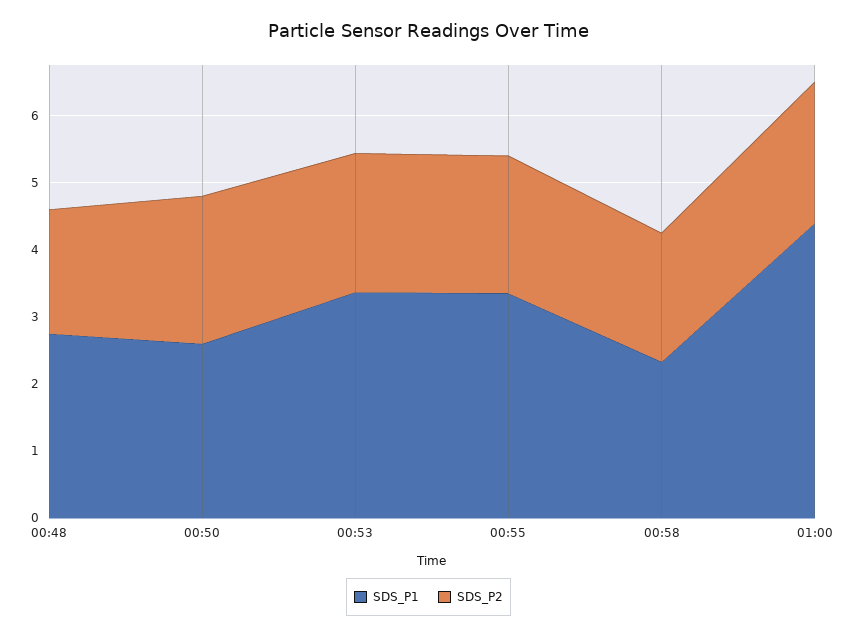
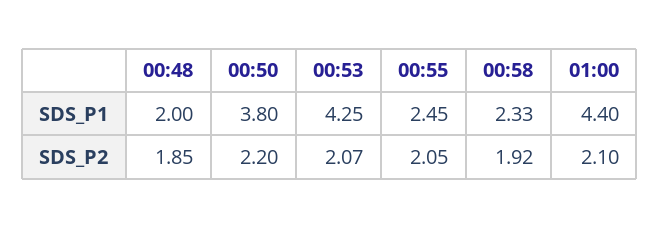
SDS_P1, 00:48: 2.8 -> 2
SDS_P1, 00:50: 2.6 -> 3.8
SDS_P1, 00:53: 3.4 -> 4.25
SDS_P1, 00:55: 3.4 -> 2.45

